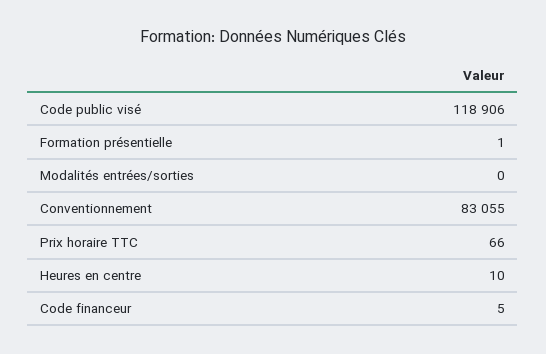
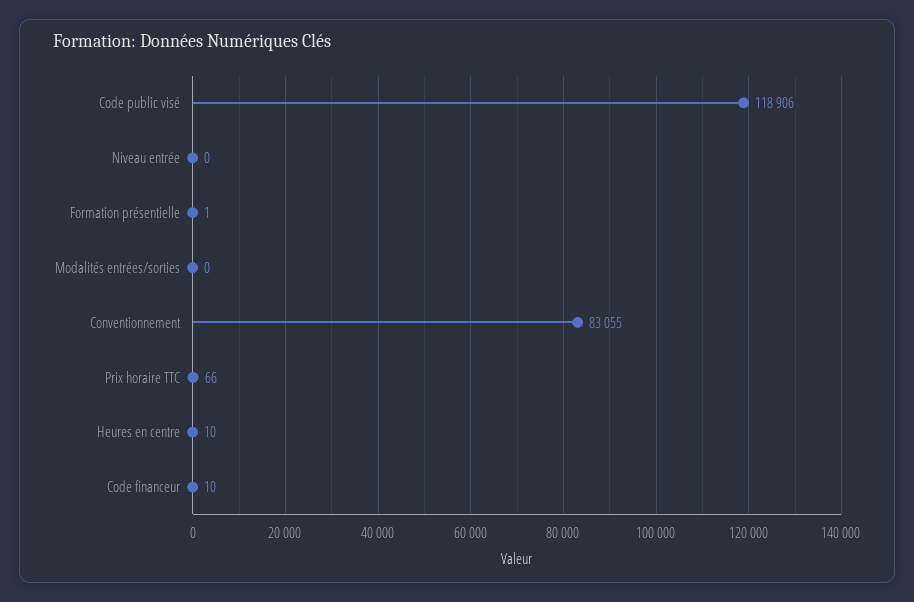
Code financeur: 5 -> 10
Niveau entrée: none -> 0

